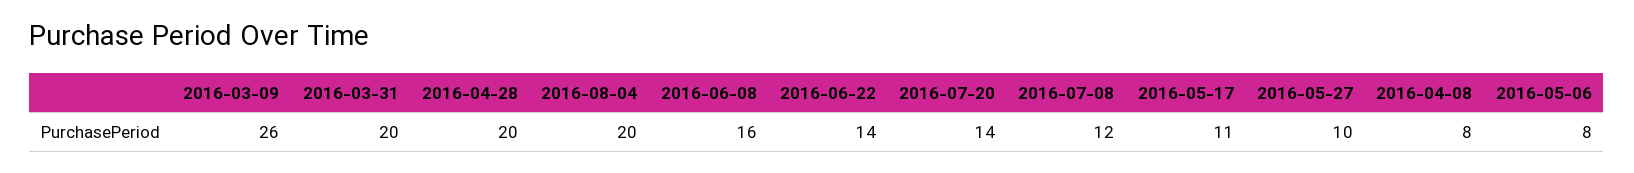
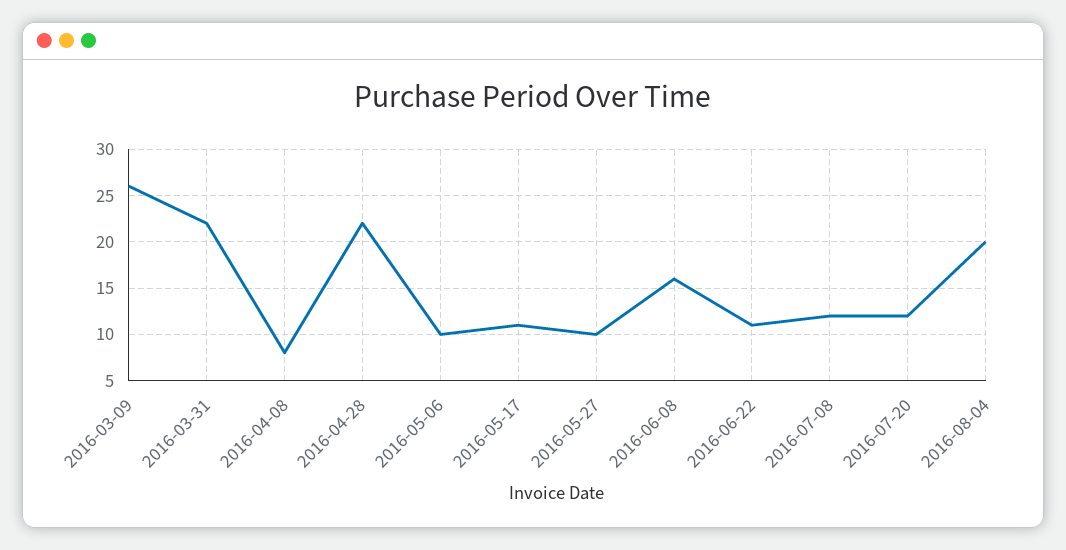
2016-03-31: 20 -> 22
2016-04-28: 20 -> 22
2016-06-22: 14 -> 11
2016-07-20: 14 -> 12
2016-05-06: 8 -> 10

